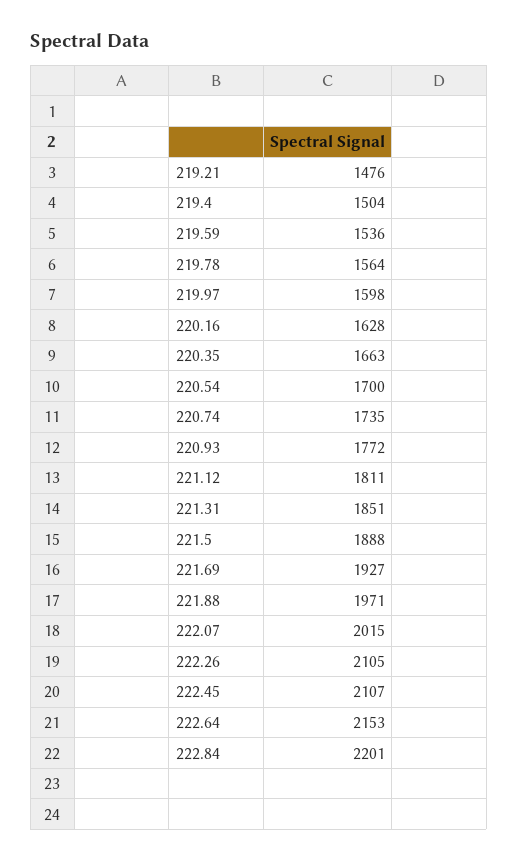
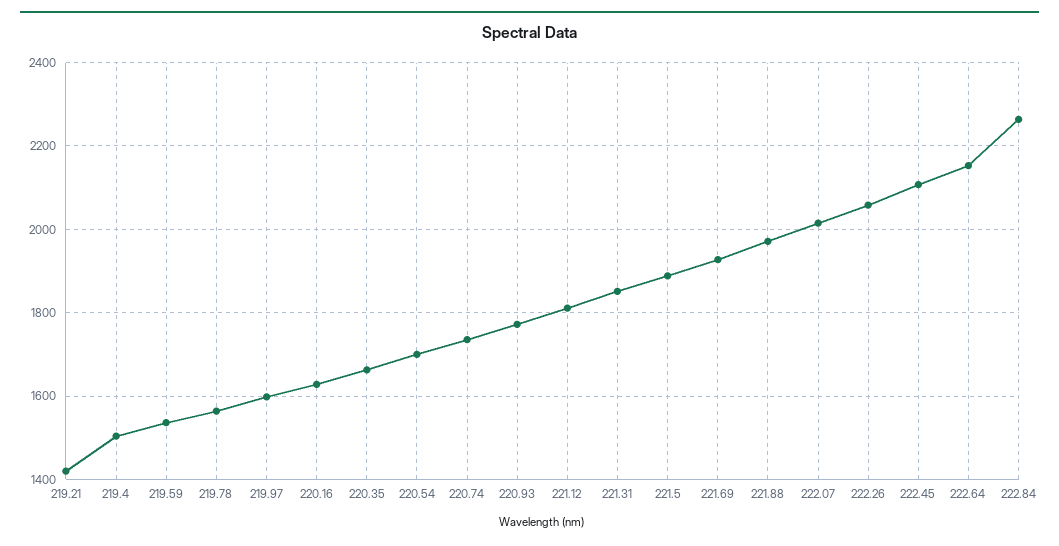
219.21: 1476 -> 1420
222.26: 2105 -> 2060
222.84: 2201 -> 2260

